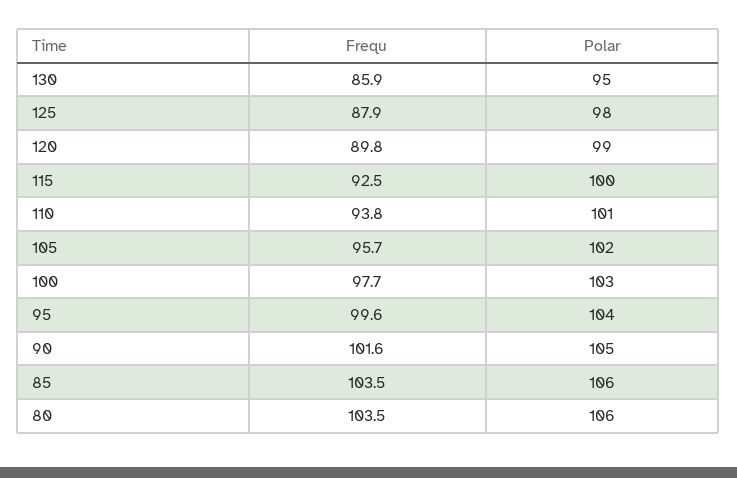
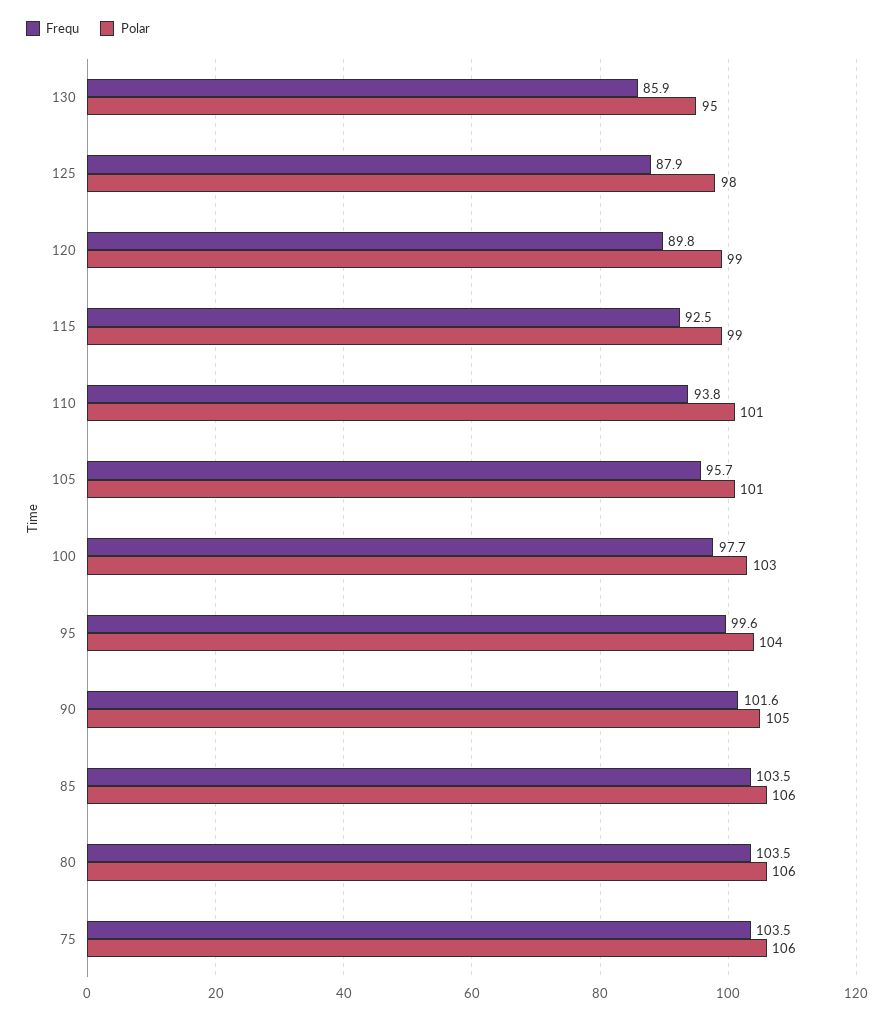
Polar, 115: 100 -> 99
Polar, 105: 102 -> 101
Frequ, 75: none -> 103.5
Polar, 75: none -> 106

